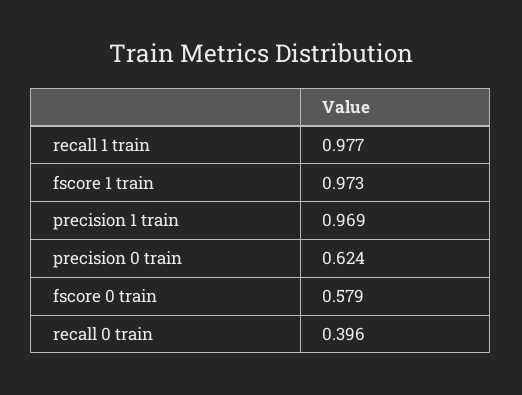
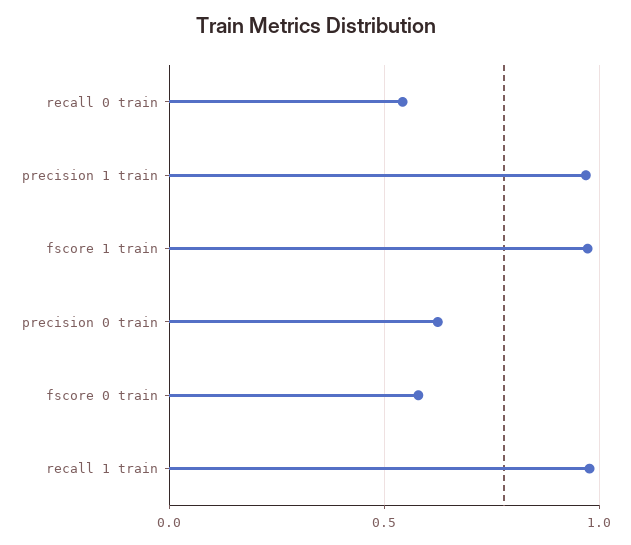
recall 0 train: 0.396 -> 0.55

